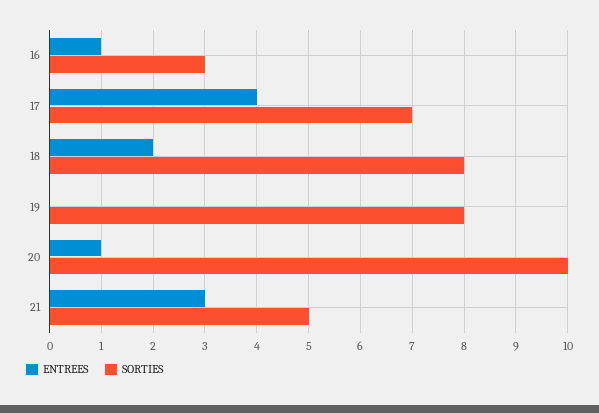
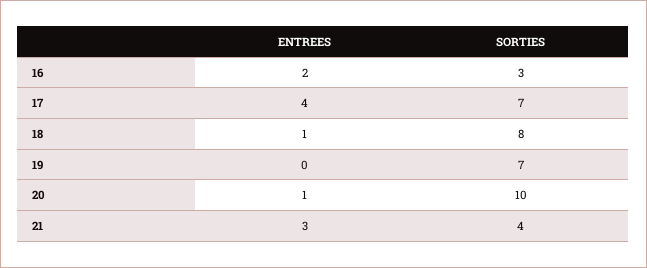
ENTREES, 16: 1 -> 2
ENTREES, 18: 2 -> 1
SORTIES, 19: 8 -> 7
SORTIES, 21: 5 -> 4

